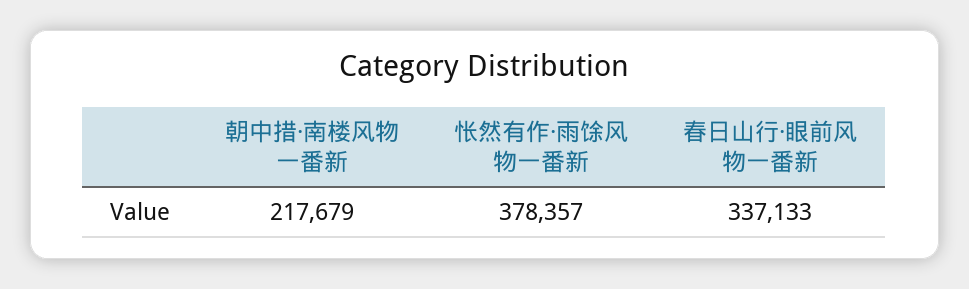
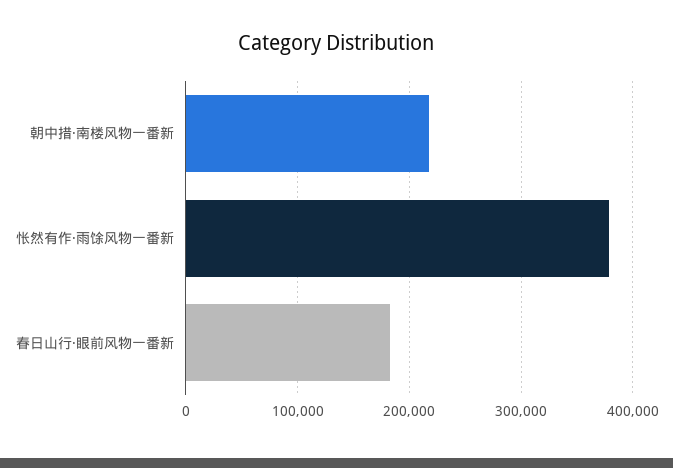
春日山行·眼前风物一番新: 337133 -> 180000

